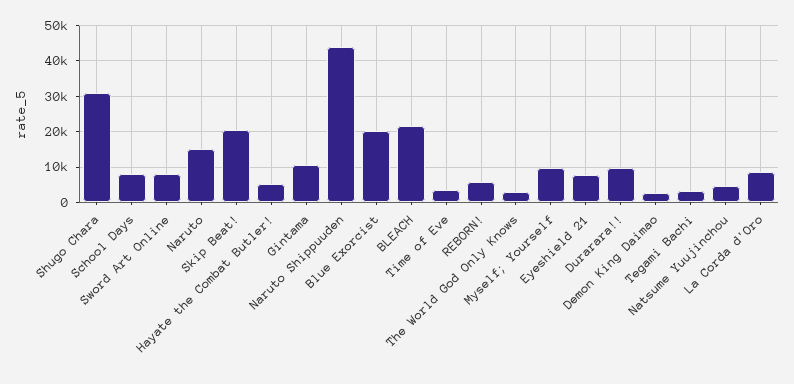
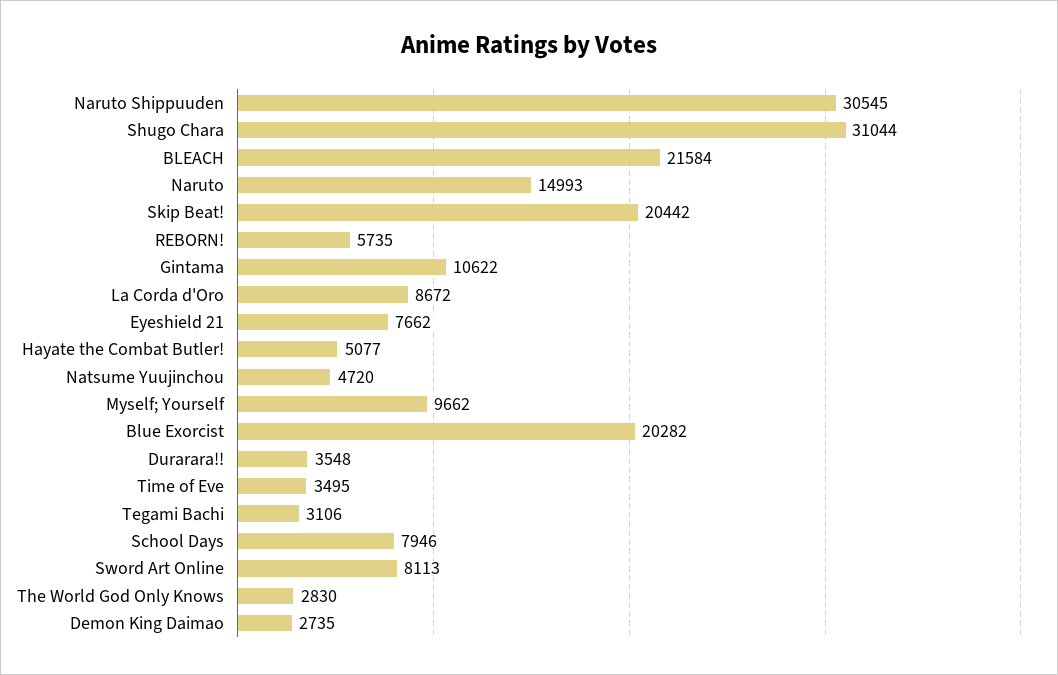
Naruto Shippuuden: 44000 -> 30545
Durarara!!: 10000 -> 3548

